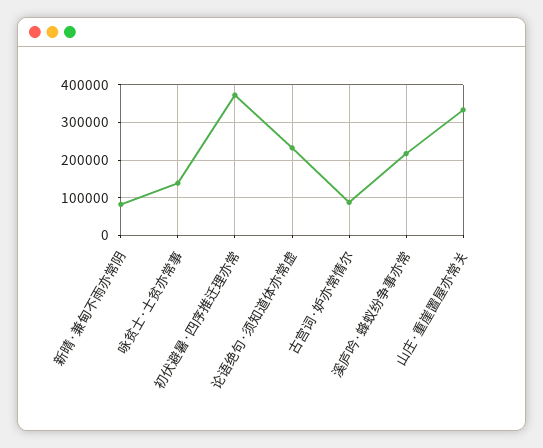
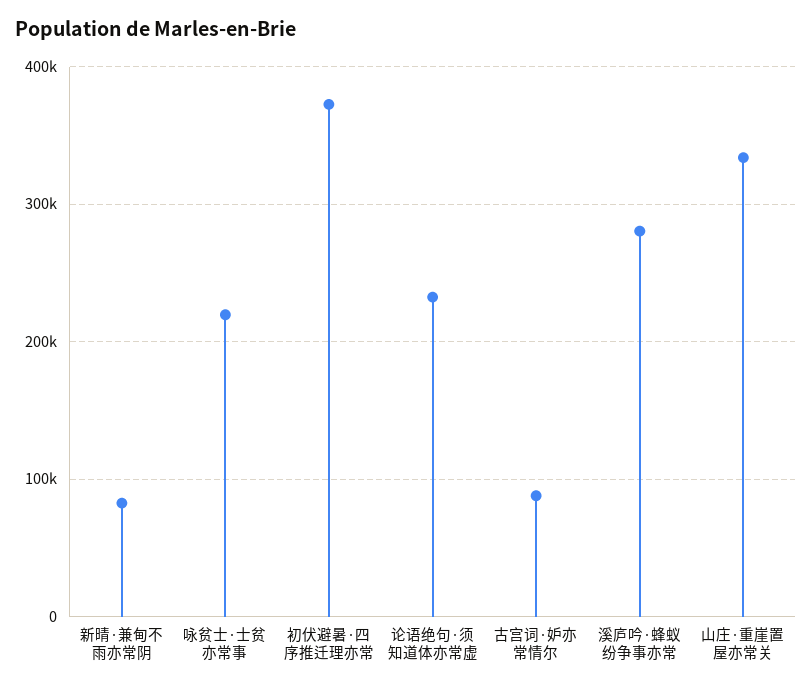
咏贫士·士贫亦常事: 140000 -> 220000
溪庐吟·蜂蚁纷争事亦常: 220000 -> 280000

